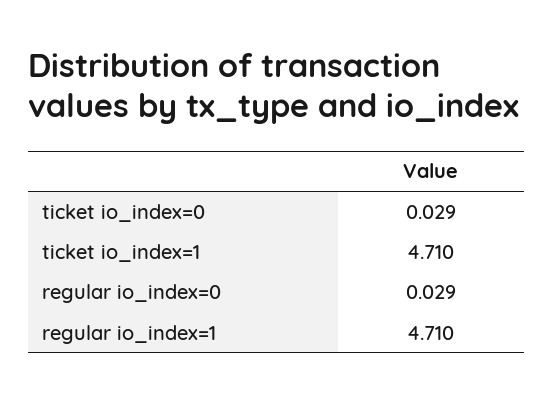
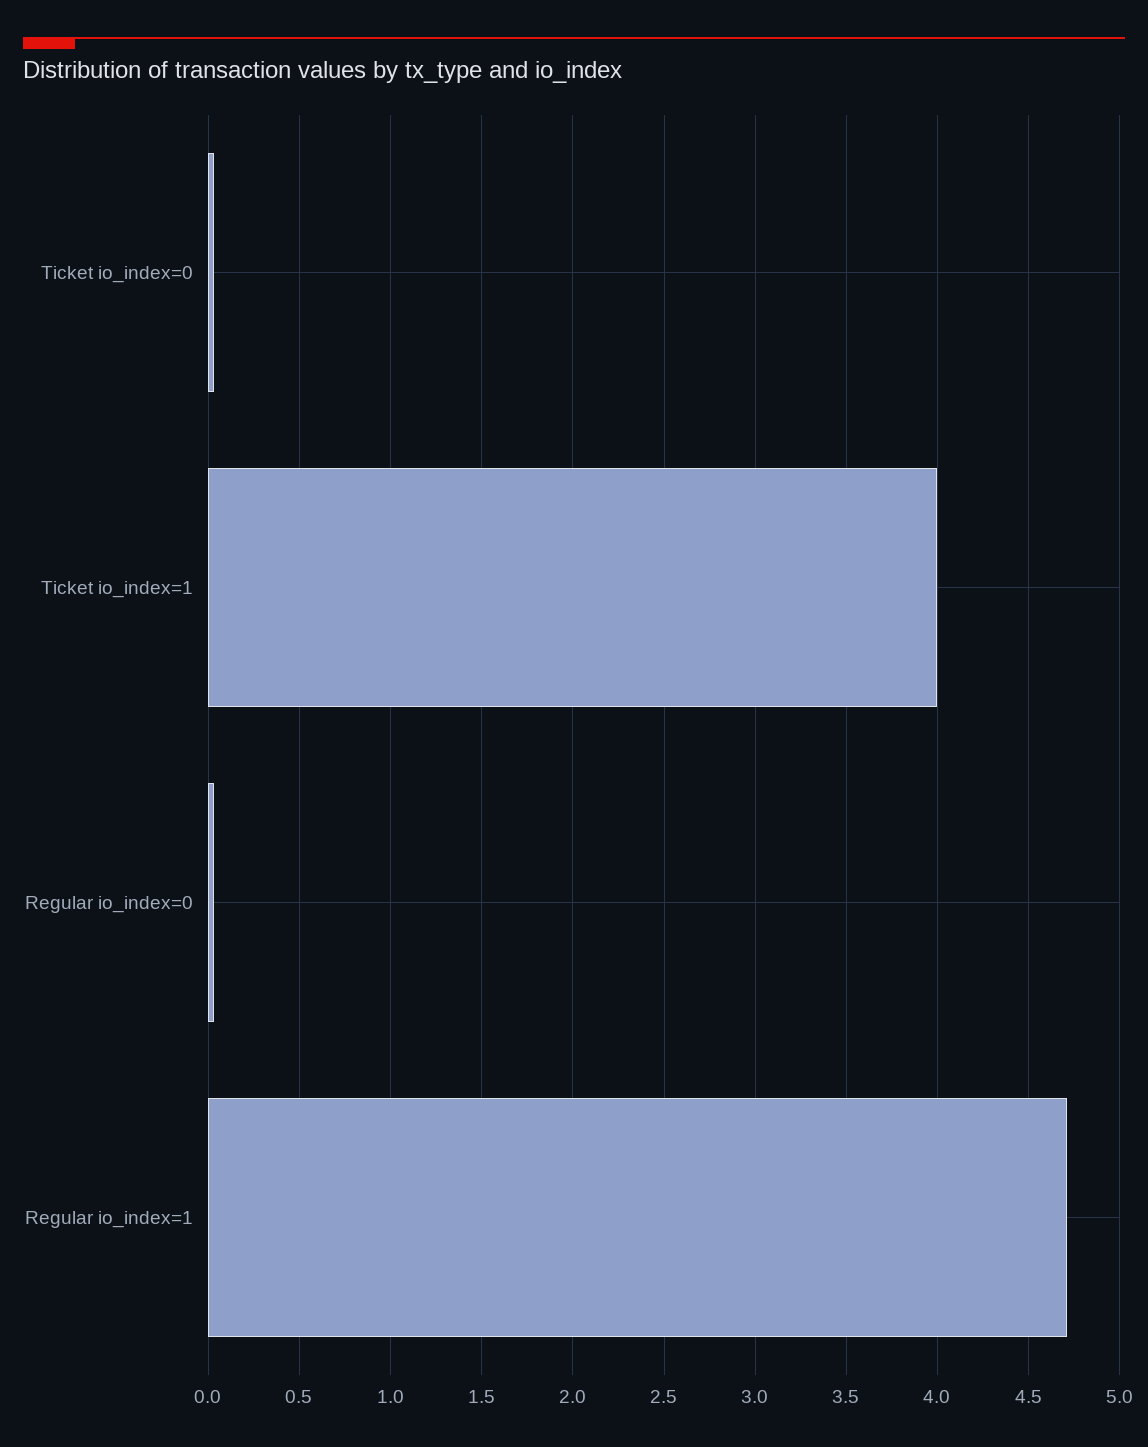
ticket io_index=1: 4.71 -> 4

